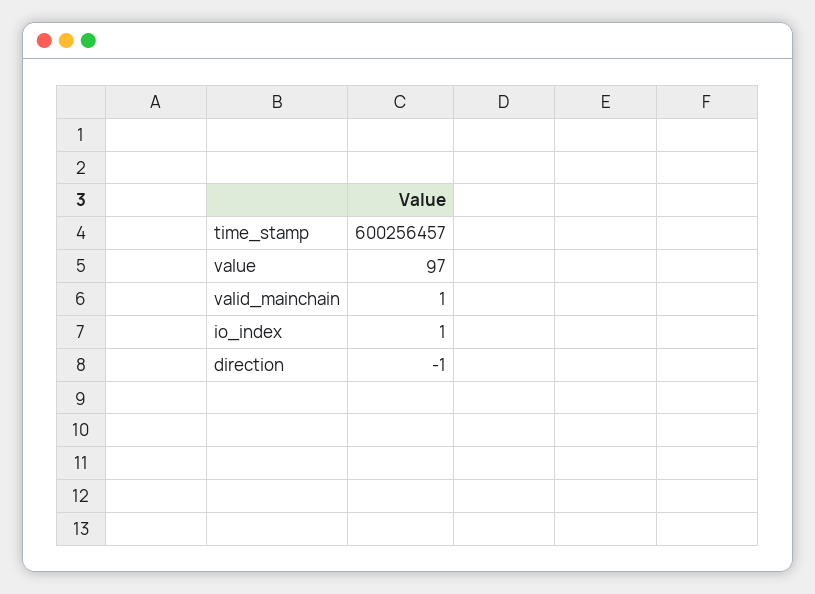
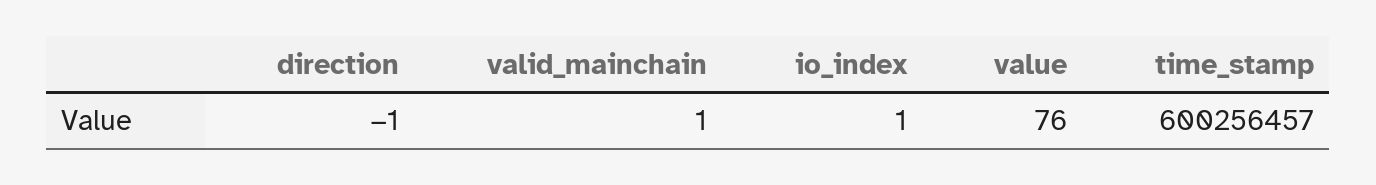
value: 97 -> 76

